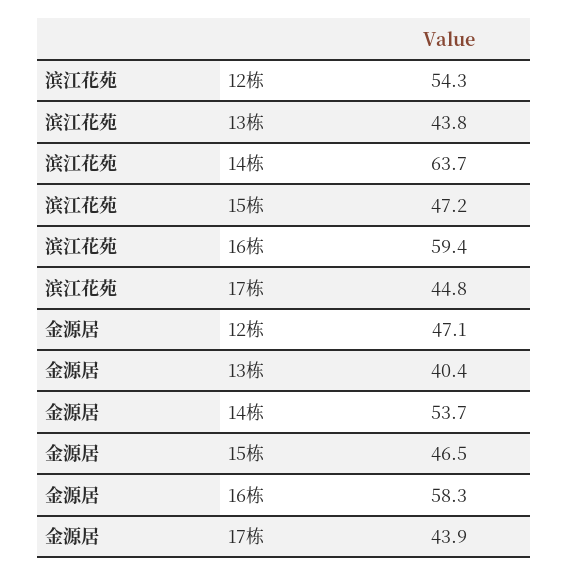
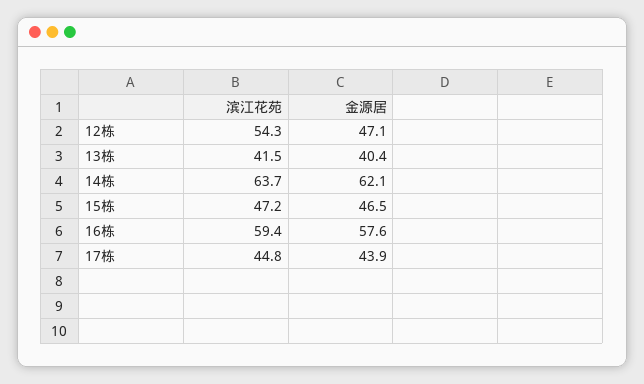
滨江花苑, 13栋: 43.8 -> 41.5
金源居, 14栋: 53.7 -> 62.1
金源居, 16栋: 58.3 -> 57.6

